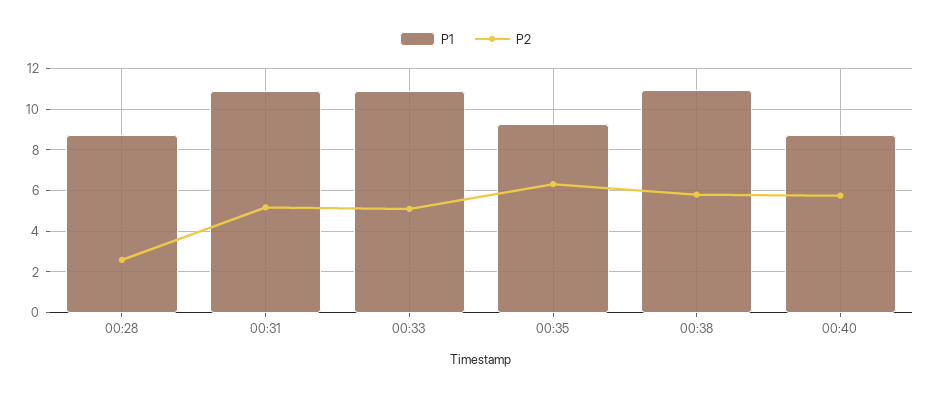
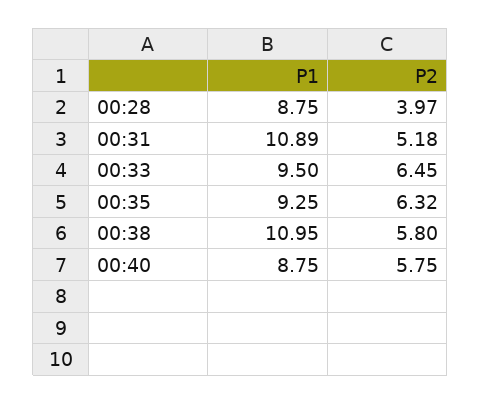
P2, 00:28: 2.5 -> 3.97
P1, 00:33: 11 -> 9.5
P2, 00:33: 5 -> 6.45

